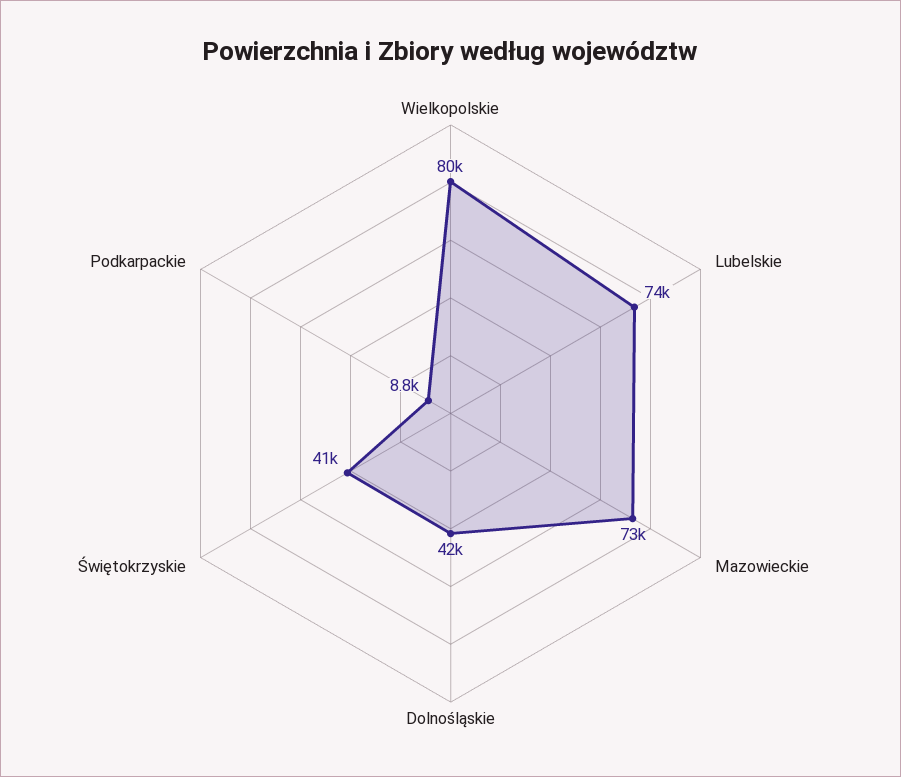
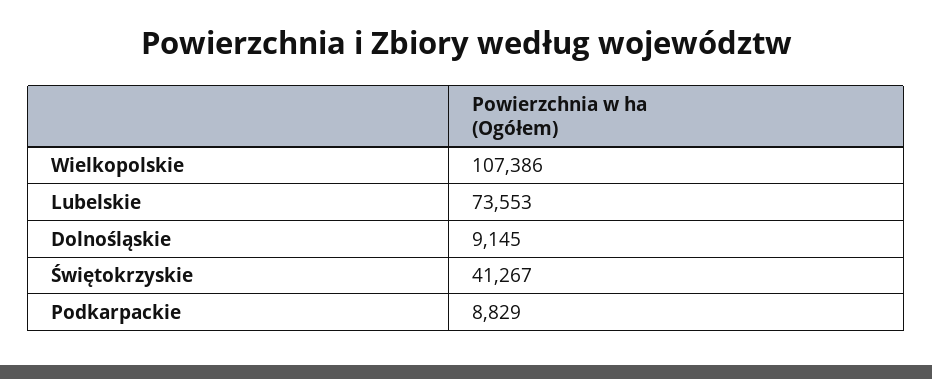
Wielkopolskie: 80000 -> 107386
Mazowieckie: 73000 -> none
Dolnośląskie: 42000 -> 9145

